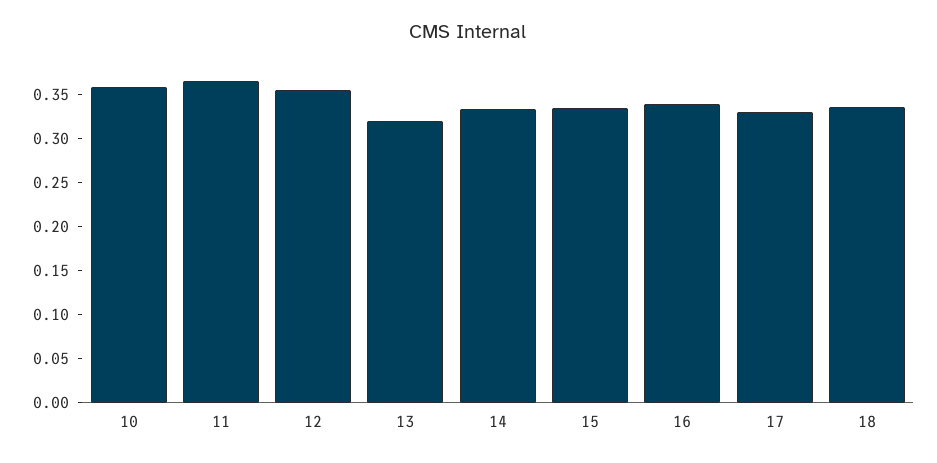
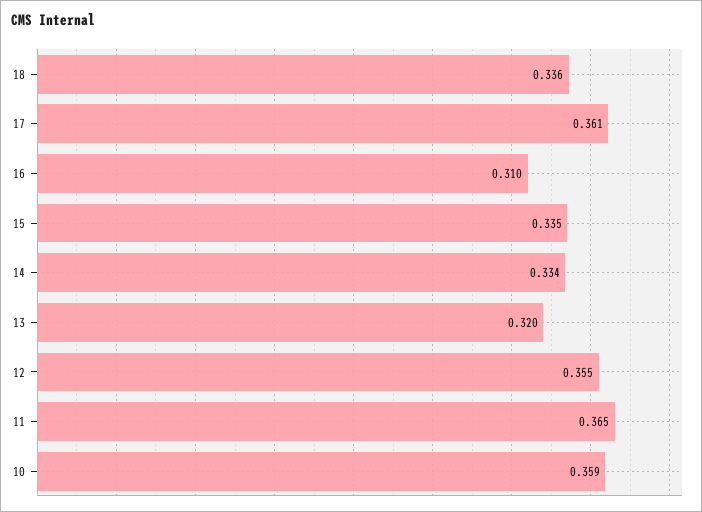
16: 0.34 -> 0.31
17: 0.33 -> 0.361

